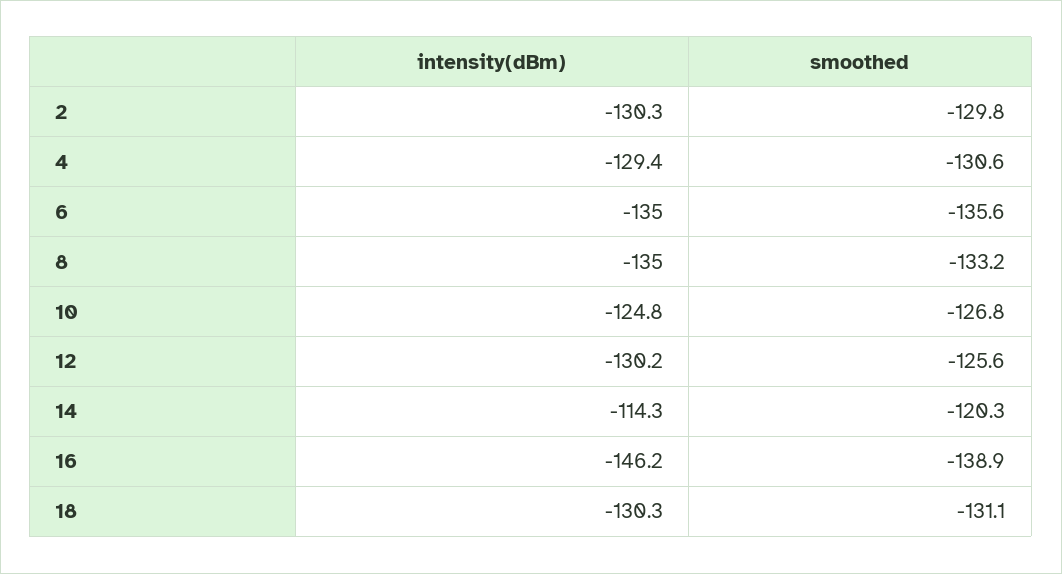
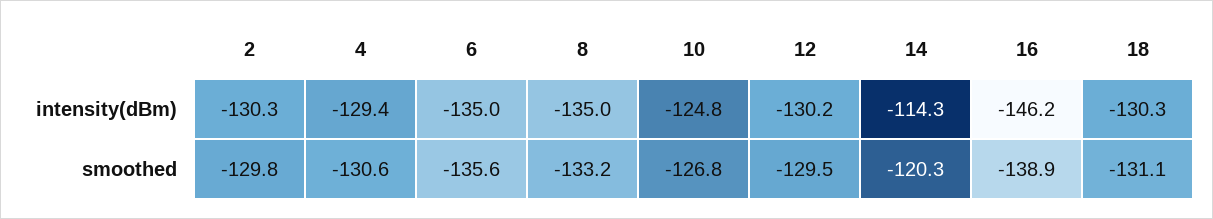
smoothed, 12: -125.6 -> -129.5

